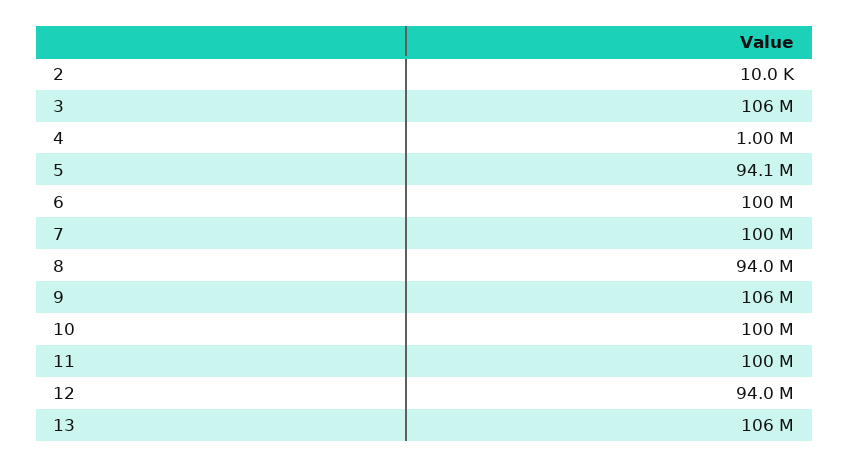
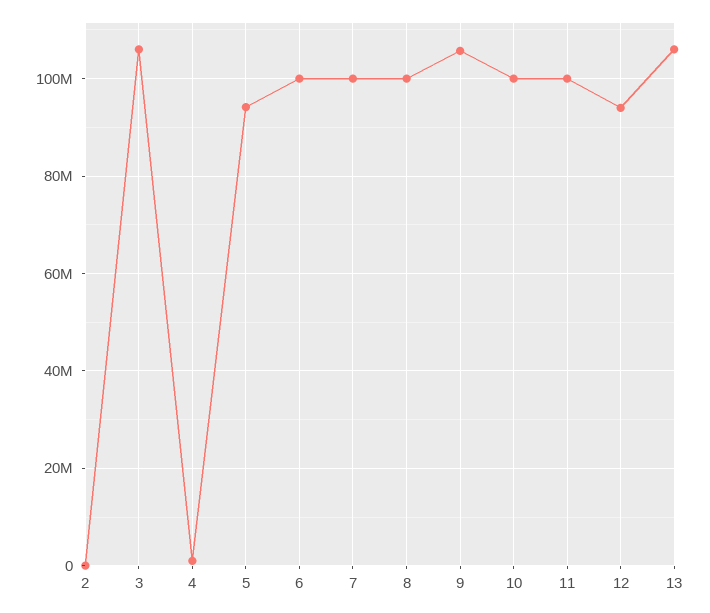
8: 94000000 -> 100000000

